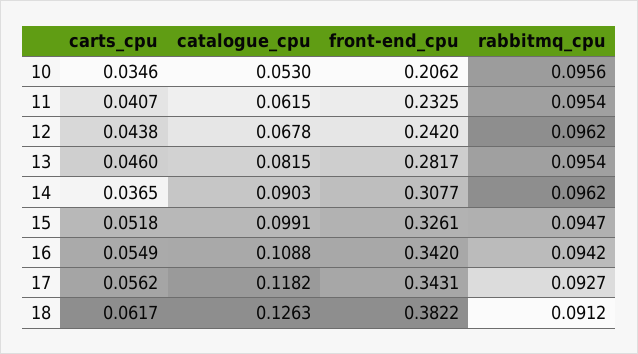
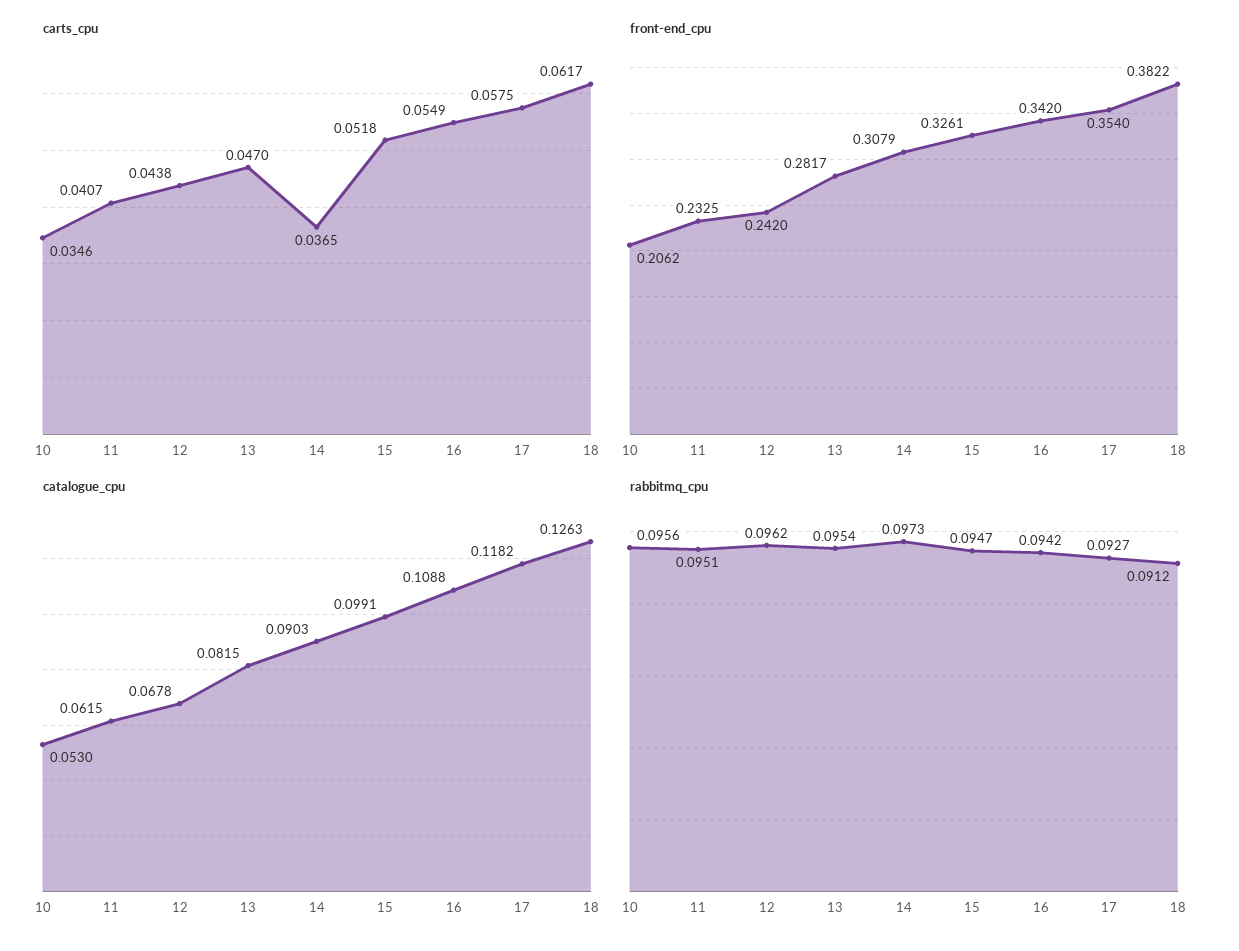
rabbitmq_cpu, 11: 0.0954 -> 0.0951
carts_cpu, 13: 0.046 -> 0.047
front-end_cpu, 14: 0.3077 -> 0.3079
rabbitmq_cpu, 14: 0.0962 -> 0.0973
carts_cpu, 17: 0.0562 -> 0.0575
front-end_cpu, 17: 0.3431 -> 0.354

